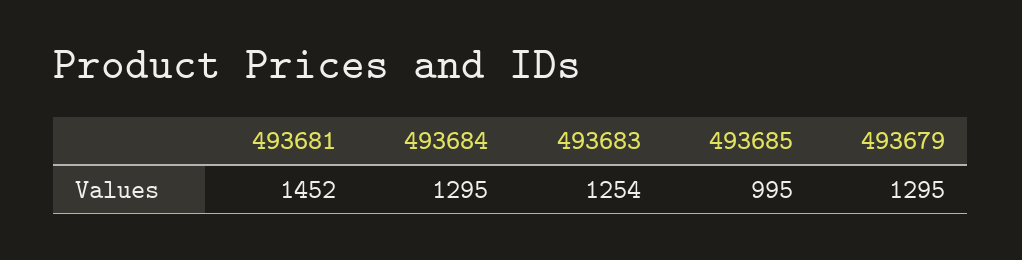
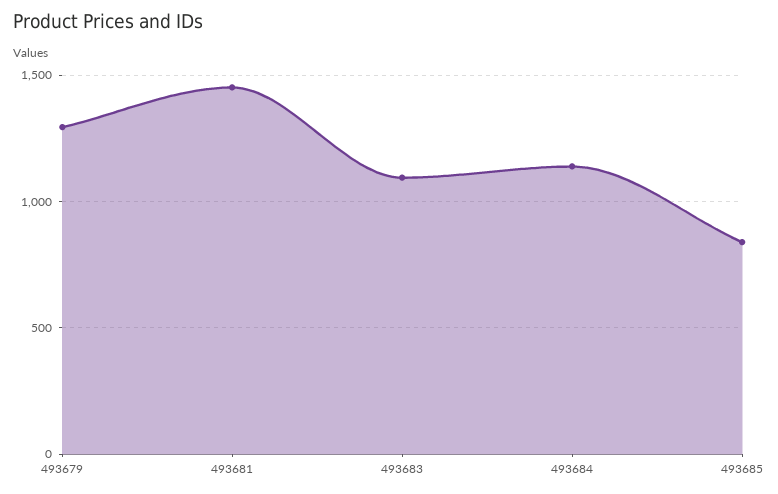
493684: 1295 -> 1150
493683: 1254 -> 1100
493685: 995 -> 850

